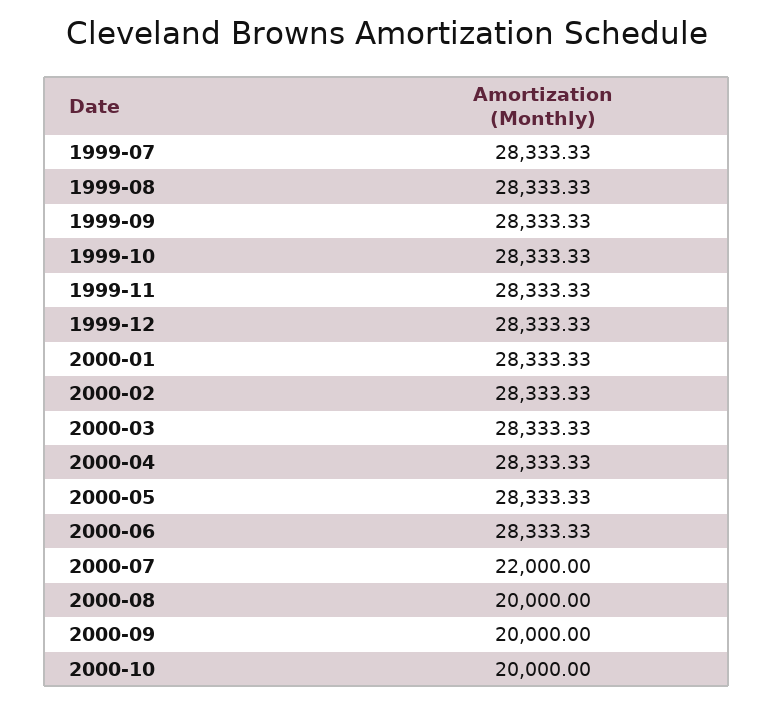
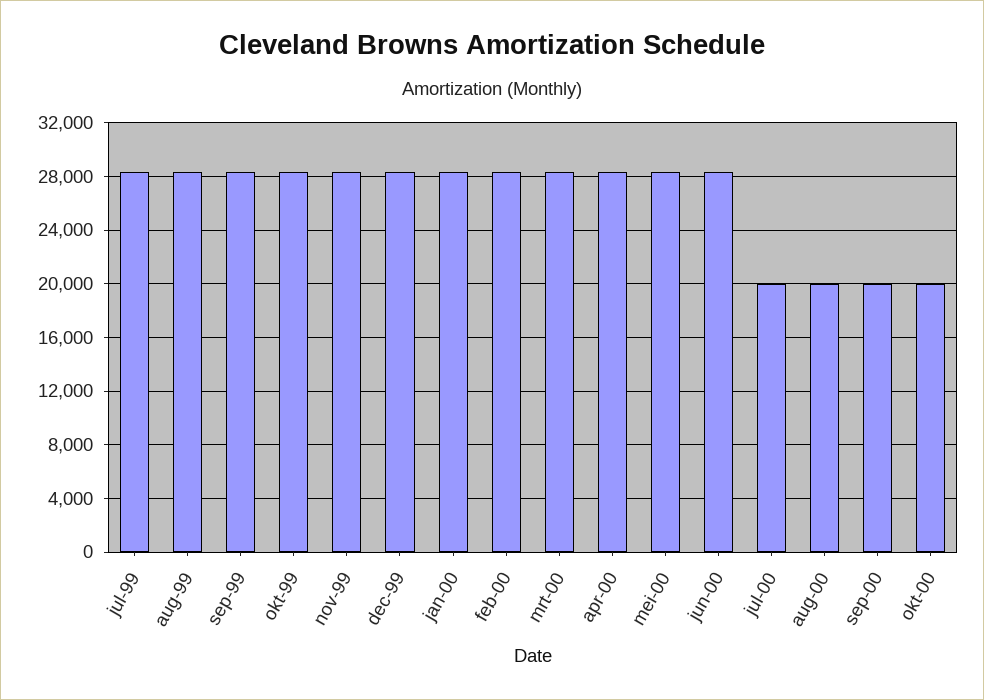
2000-07: 22000 -> 20000

